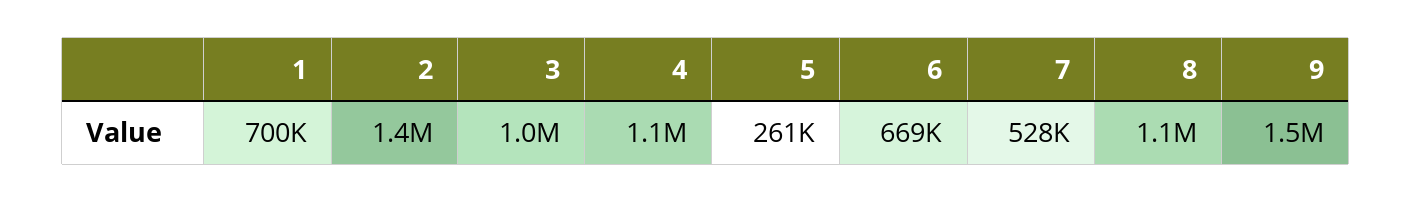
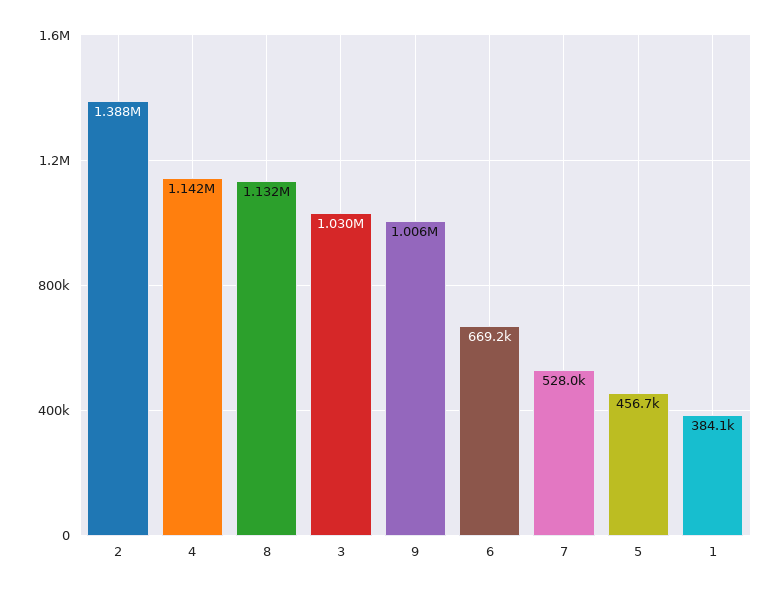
1: 700000 -> 384100
5: 261000 -> 456700
9: 1500000 -> 1006000

